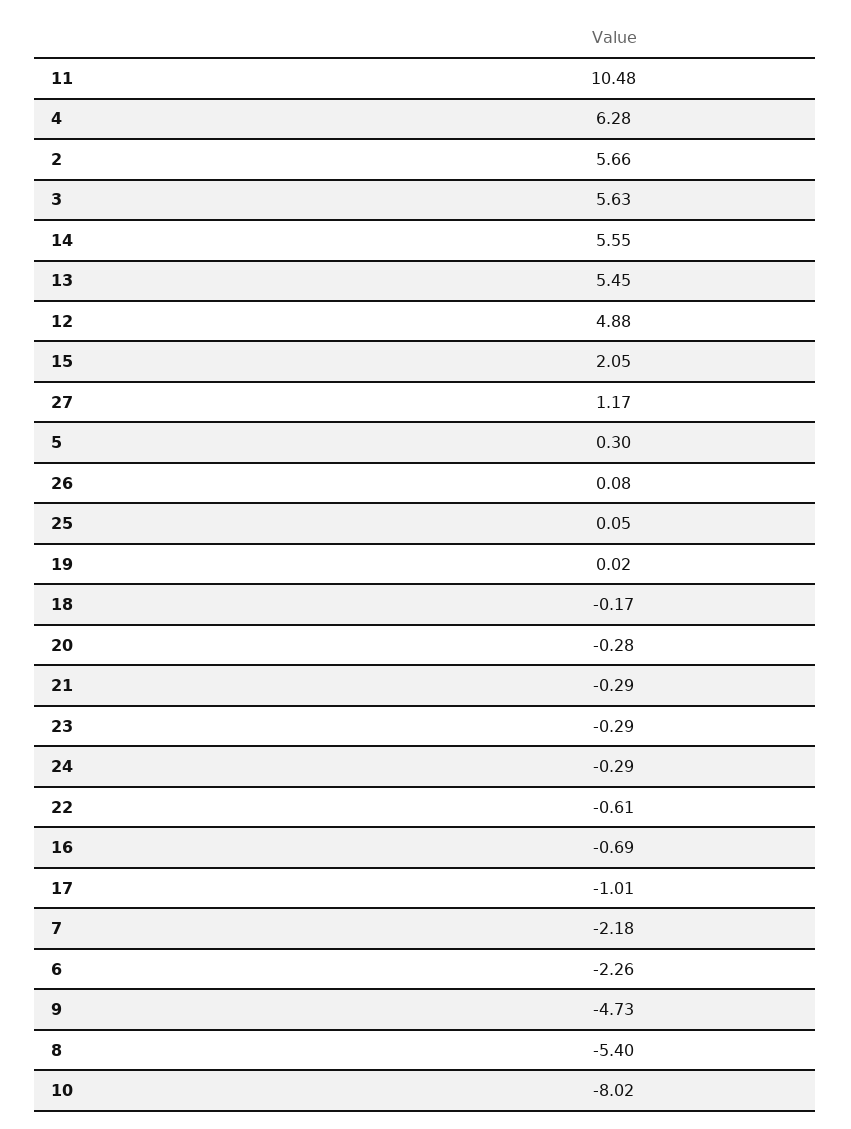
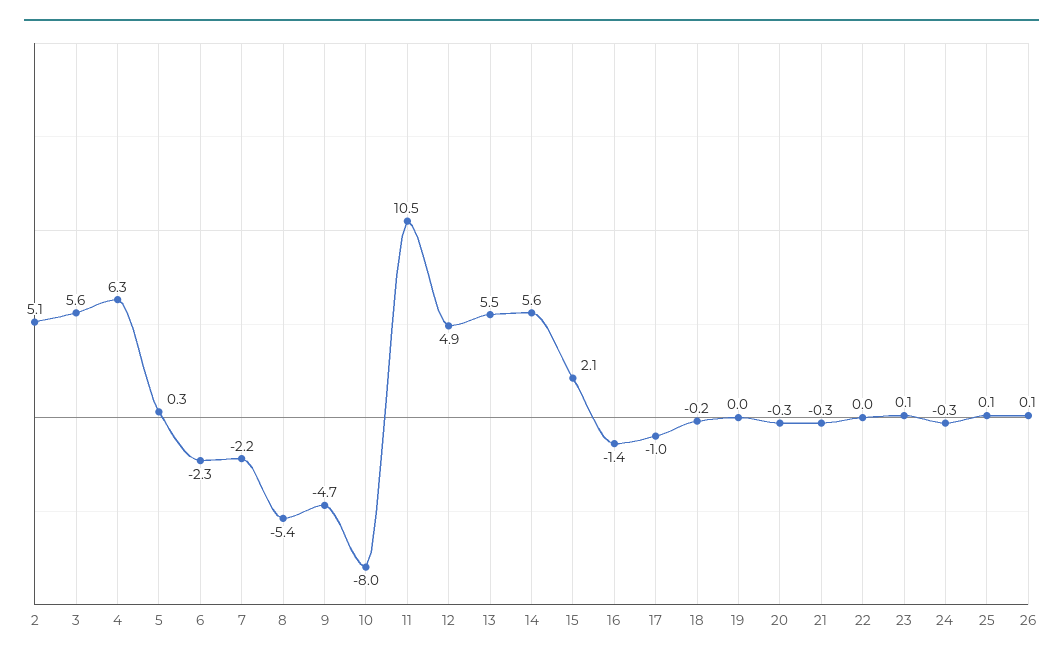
2: 5.66 -> 5.1
27: 1.17 -> none
23: -0.29 -> 0.1
22: -0.61 -> 0
16: -0.69 -> -1.4

